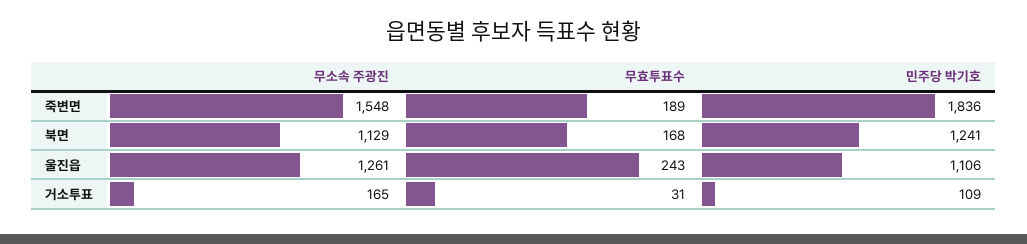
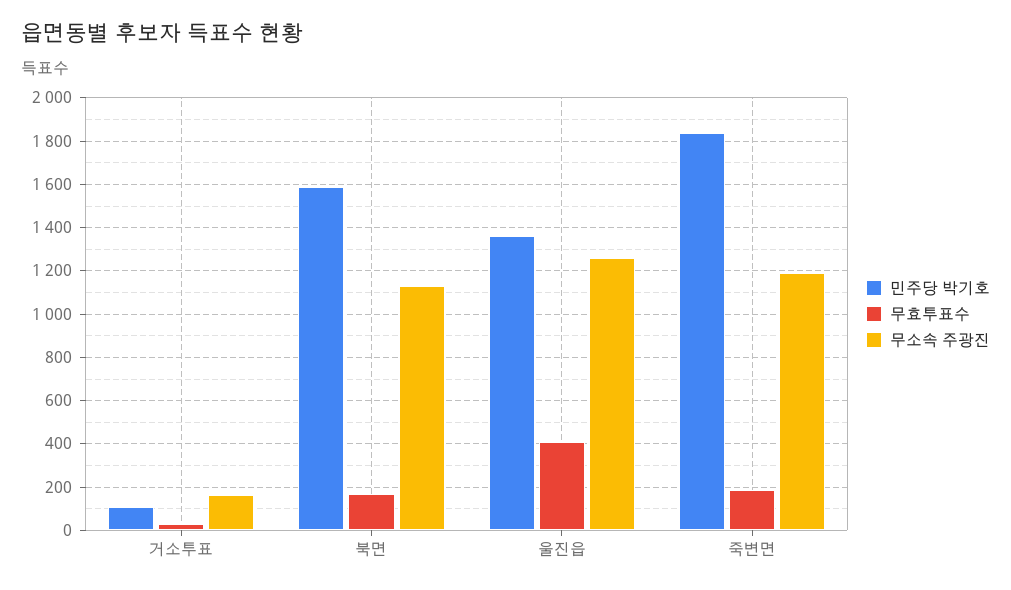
무소속 주광진, 죽변면: 1548 -> 1200
민주당 박기호, 북면: 1241 -> 1600
무효투표수, 울진읍: 243 -> 400
민주당 박기호, 울진읍: 1106 -> 1350

